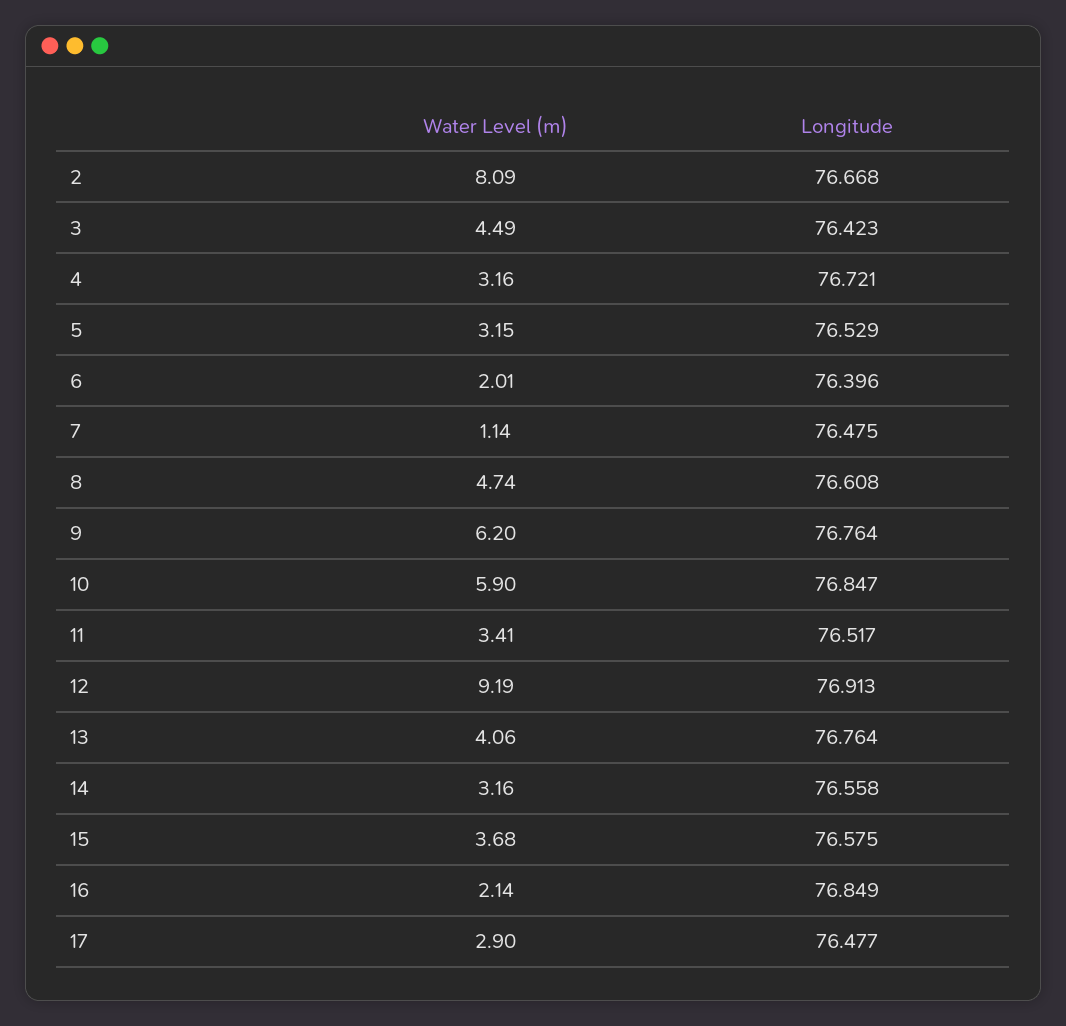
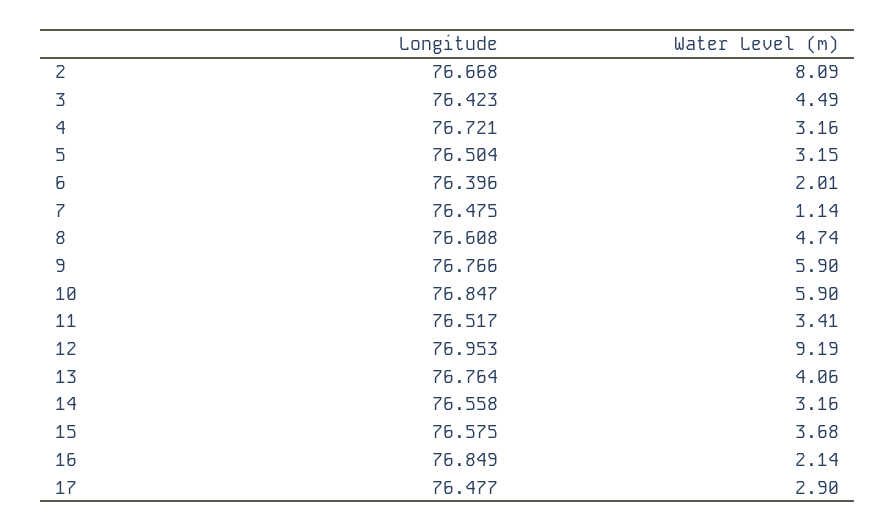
Longitude, 5: 76.529 -> 76.504
Water Level (m), 9: 6.2 -> 5.9
Longitude, 9: 76.764 -> 76.766
Longitude, 12: 76.913 -> 76.953

